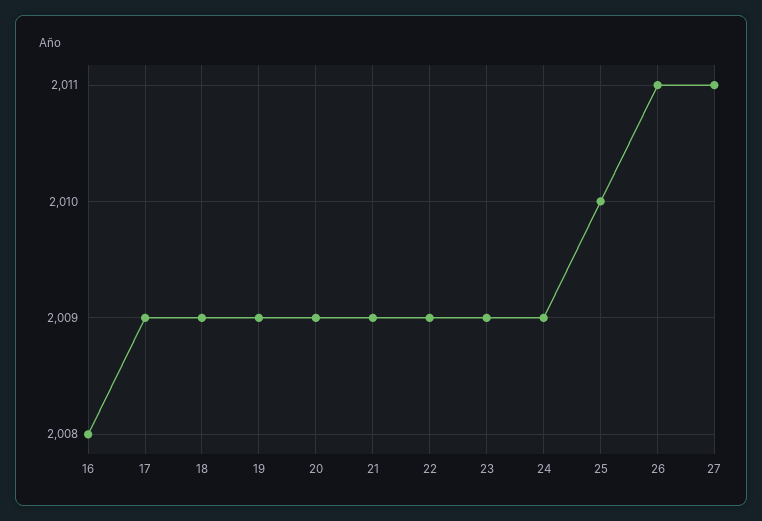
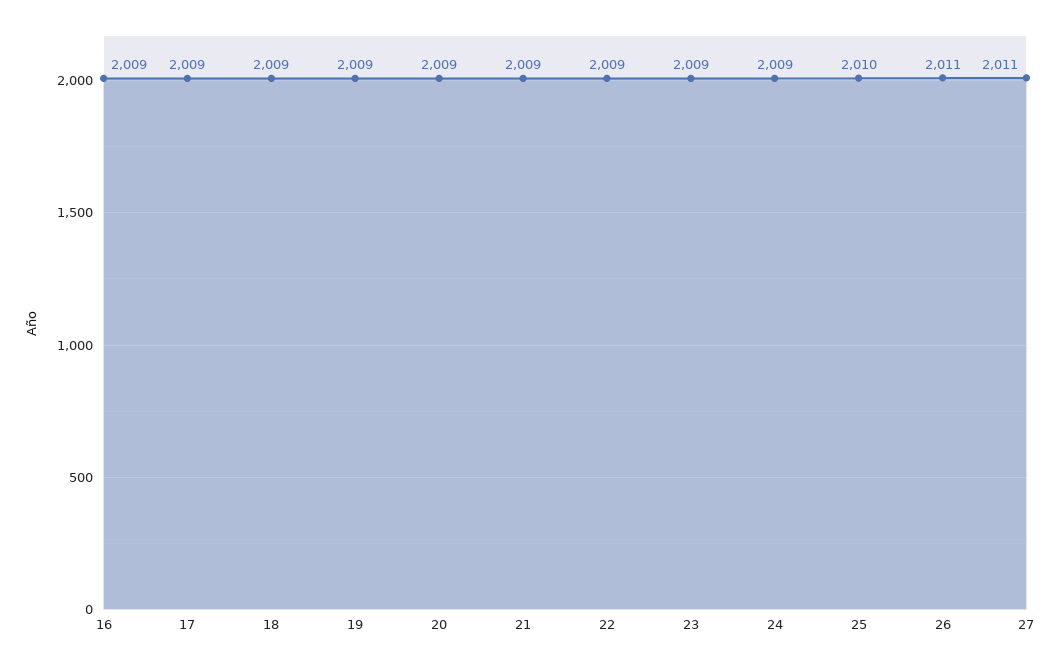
16: 2008 -> 2009

